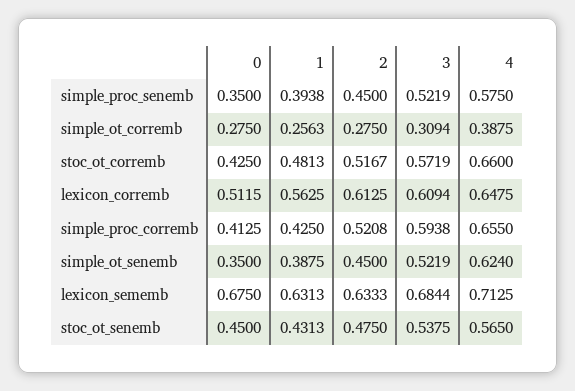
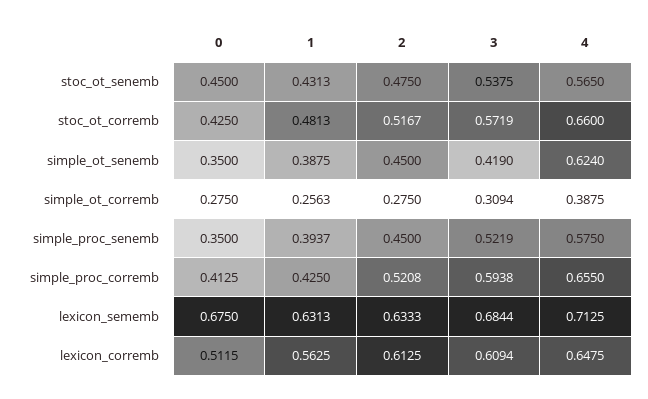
1, simple_proc_senemb: 0.3938 -> 0.3937
3, simple_ot_senemb: 0.5219 -> 0.419

